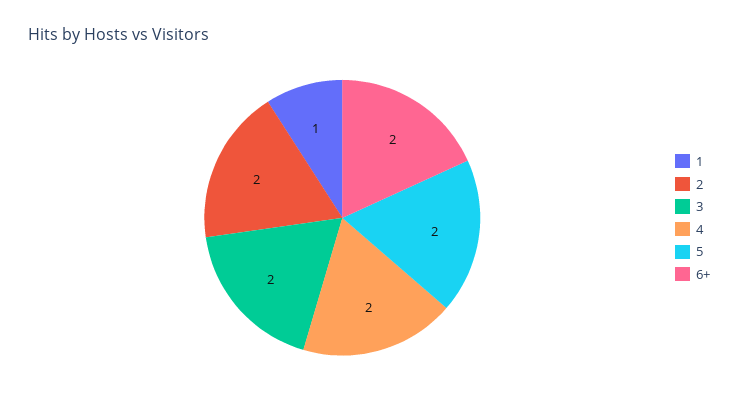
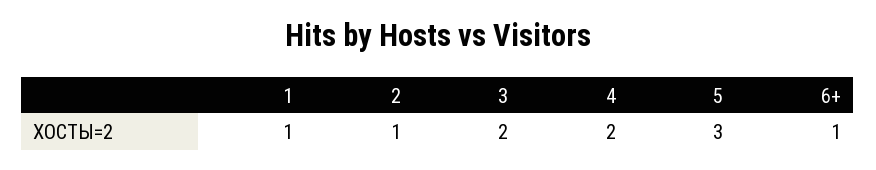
2: 2 -> 1
5: 2 -> 3
6+: 2 -> 1

